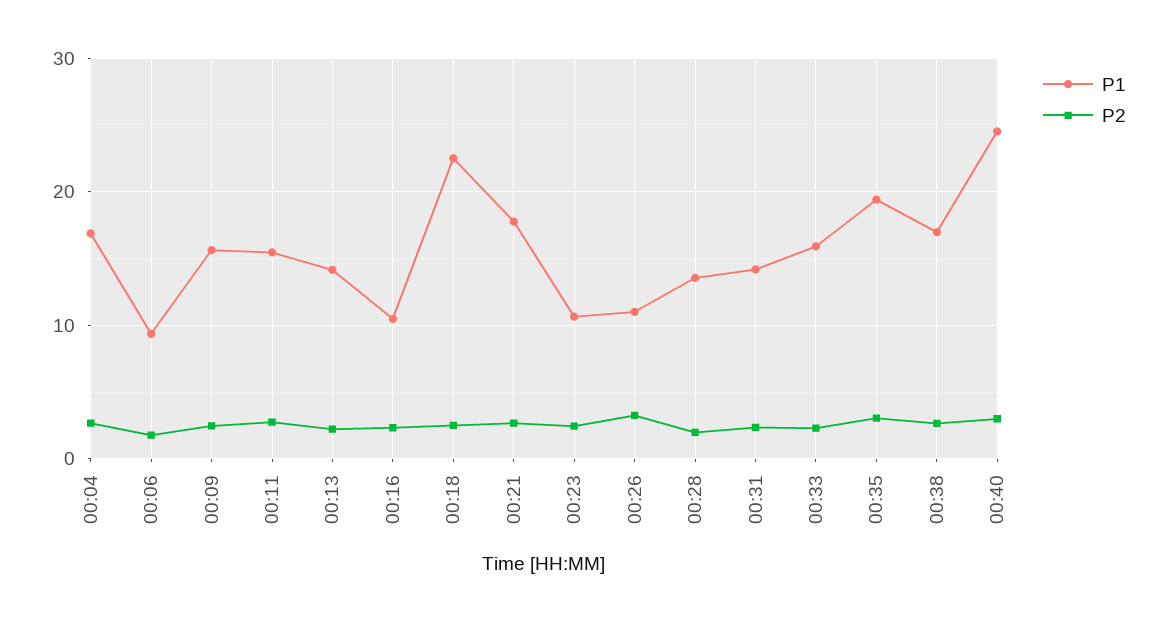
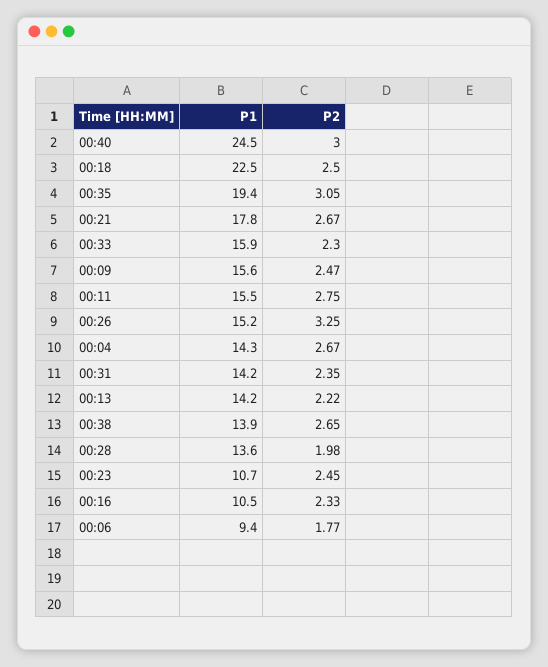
P1, 00:04: 17 -> 14.3
P1, 00:26: 11 -> 15.2
P1, 00:38: 17 -> 13.9

